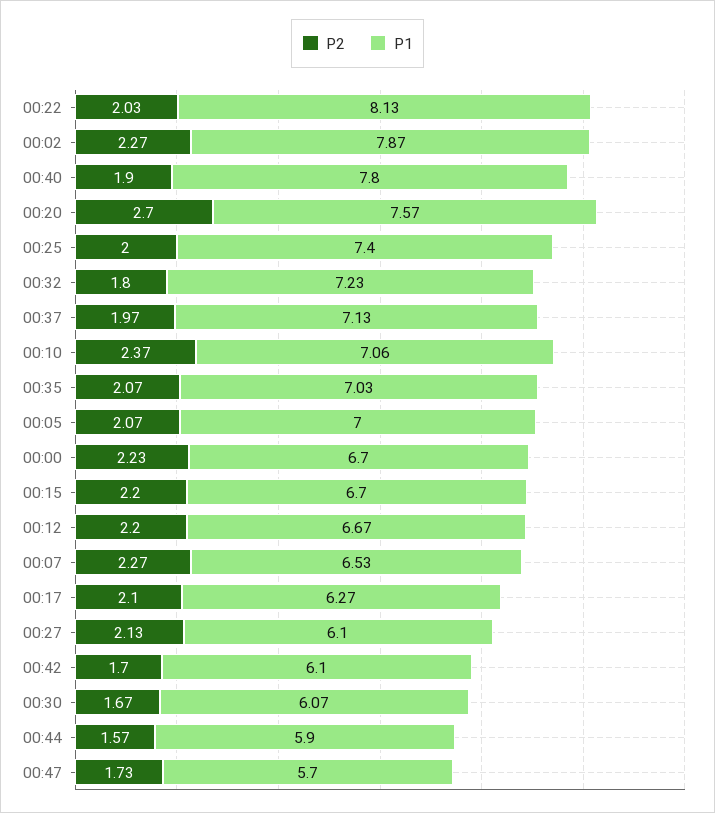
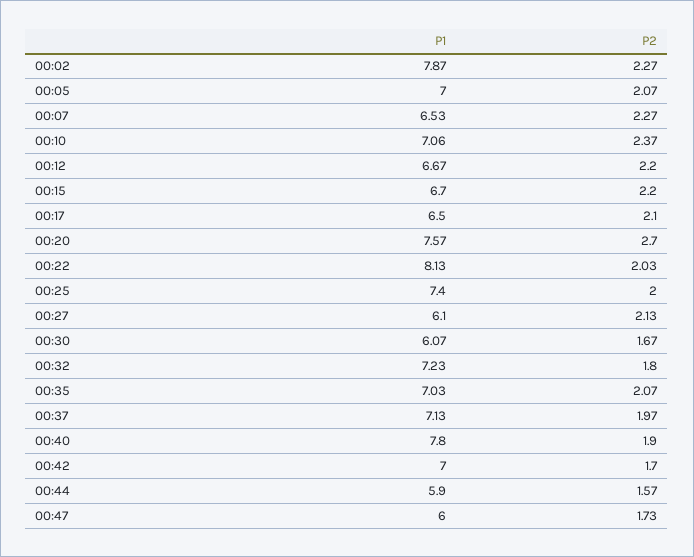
P2, 00:00: 2.23 -> none
P1, 00:00: 6.7 -> none
P1, 00:17: 6.27 -> 6.5
P1, 00:42: 6.1 -> 7
P1, 00:47: 5.7 -> 6

